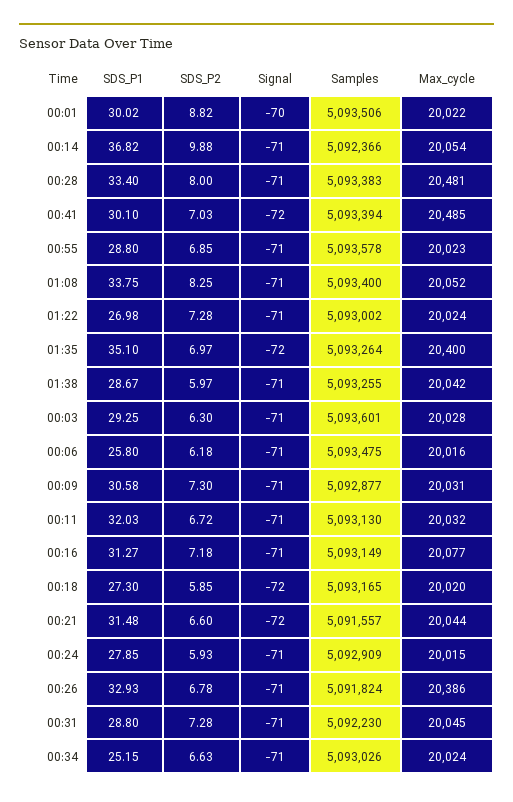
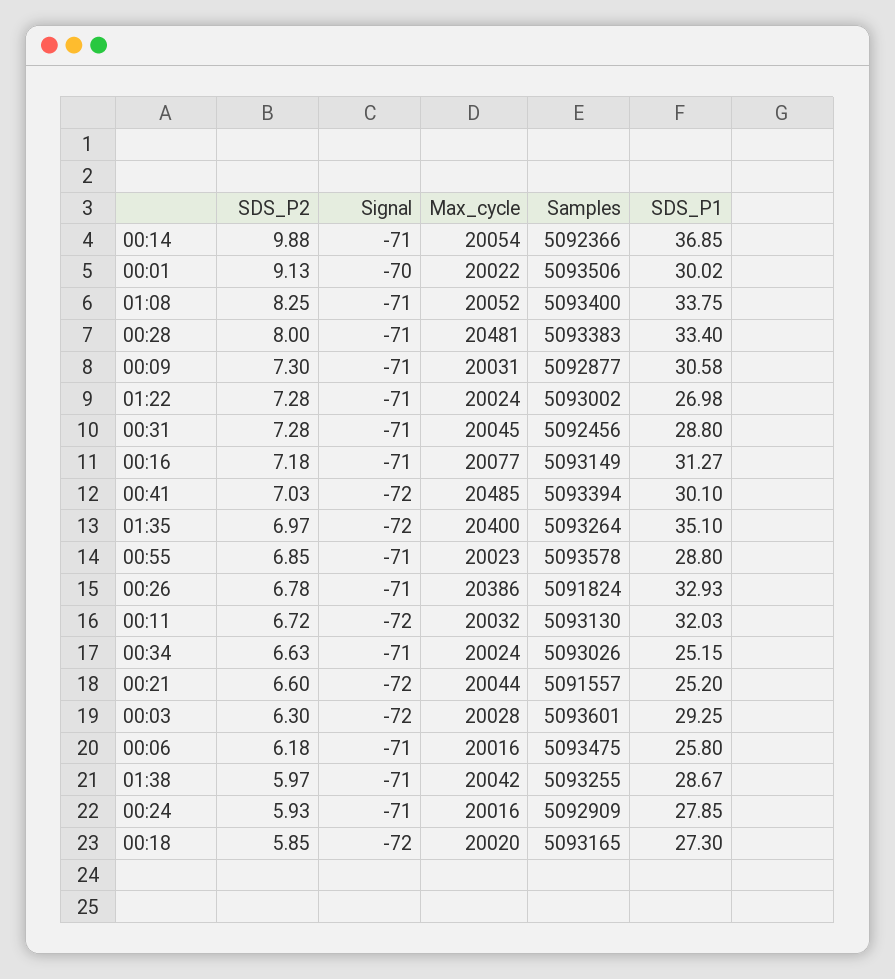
SDS_P2, 00:01: 8.82 -> 9.13
SDS_P1, 00:14: 36.82 -> 36.85
Signal, 00:03: -71 -> -72
Signal, 00:11: -71 -> -72
SDS_P1, 00:21: 31.48 -> 25.2
Max_cycle, 00:24: 20015 -> 20016
Samples, 00:31: 5092230 -> 5092456

